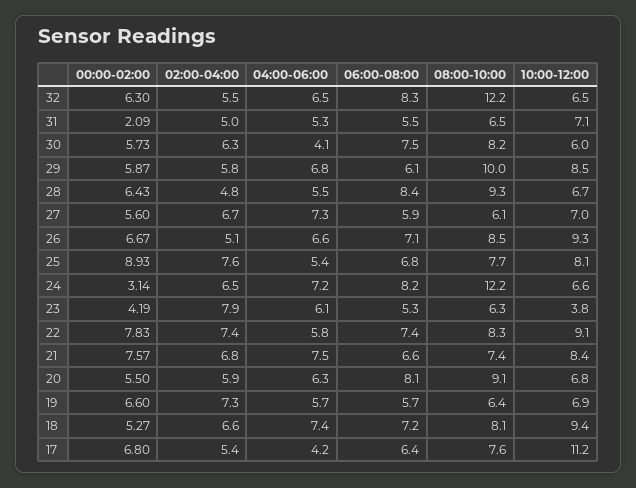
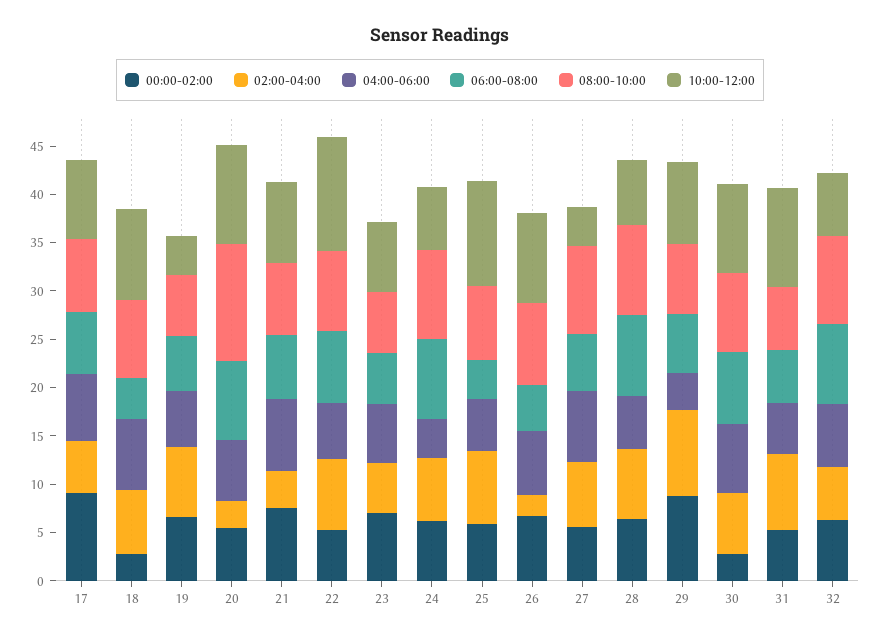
08:00-10:00, 32: 12.2 -> 9
00:00-02:00, 31: 2.09 -> 5
02:00-04:00, 31: 5 -> 8
10:00-12:00, 31: 7.1 -> 10
00:00-02:00, 30: 5.73 -> 3
04:00-06:00, 30: 4.1 -> 7
10:00-12:00, 30: 6 -> 9
00:00-02:00, 29: 5.87 -> 9
02:00-04:00, 29: 5.8 -> 9
04:00-06:00, 29: 6.8 -> 4
08:00-10:00, 29: 10 -> 7
02:00-04:00, 28: 4.8 -> 7
08:00-10:00, 27: 6.1 -> 9
10:00-12:00, 27: 7 -> 4
02:00-04:00, 26: 5.1 -> 2
06:00-08:00, 26: 7.1 -> 5
00:00-02:00, 25: 8.93 -> 6
06:00-08:00, 25: 6.8 -> 4
10:00-12:00, 25: 8.1 -> 11
00:00-02:00, 24: 3.14 -> 6
04:00-06:00, 24: 7.2 -> 4
08:00-10:00, 24: 12.2 -> 9
00:00-02:00, 23: 4.19 -> 7
02:00-04:00, 23: 7.9 -> 5
10:00-12:00, 23: 3.8 -> 7
00:00-02:00, 22: 7.83 -> 5
10:00-12:00, 22: 9.1 -> 12
02:00-04:00, 21: 6.8 -> 4
02:00-04:00, 20: 5.9 -> 3
08:00-10:00, 20: 9.1 -> 12
10:00-12:00, 20: 6.8 -> 10
10:00-12:00, 19: 6.9 -> 4
00:00-02:00, 18: 5.27 -> 3
06:00-08:00, 18: 7.2 -> 4
00:00-02:00, 17: 6.8 -> 9
04:00-06:00, 17: 4.2 -> 7
10:00-12:00, 17: 11.2 -> 8

